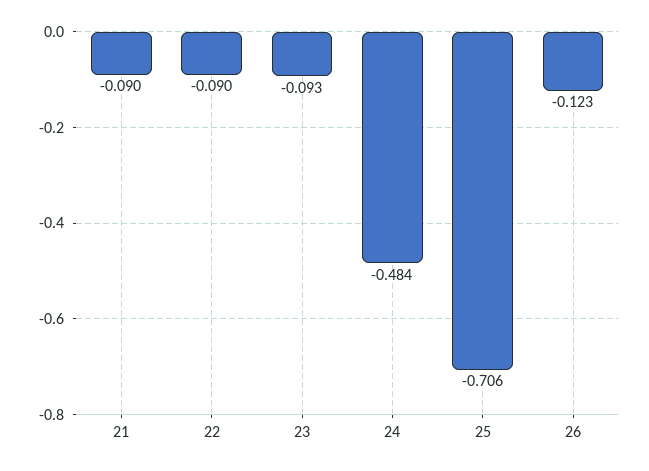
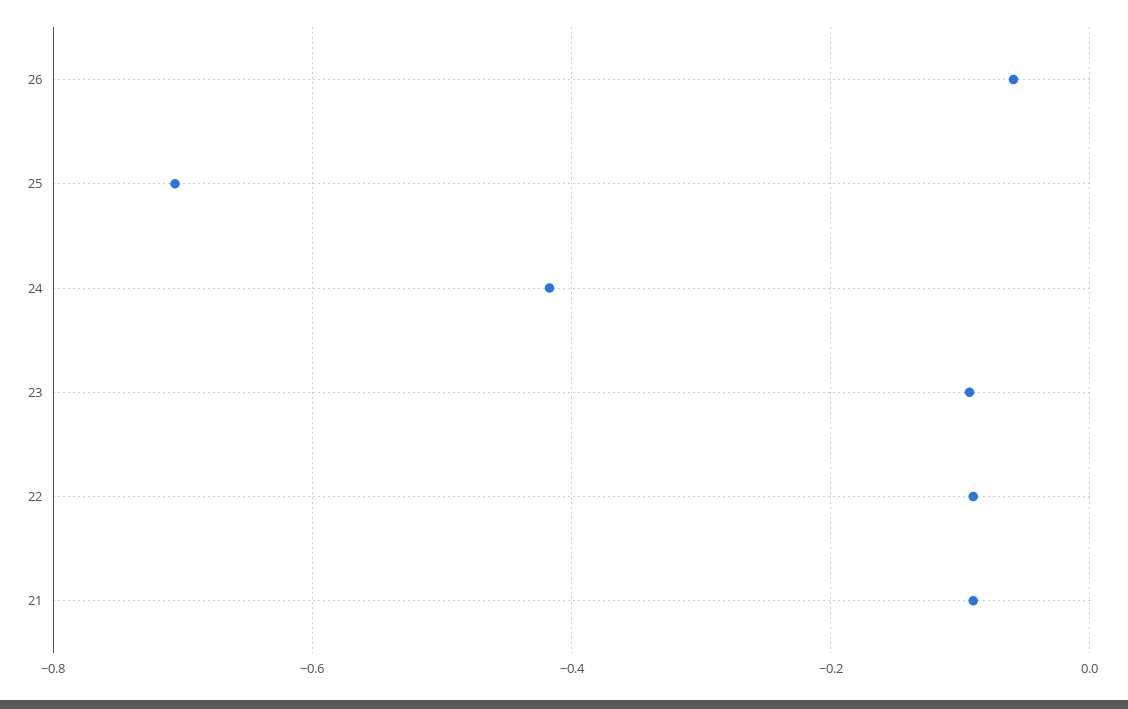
24: -0.484 -> -0.42
26: -0.123 -> -0.06

